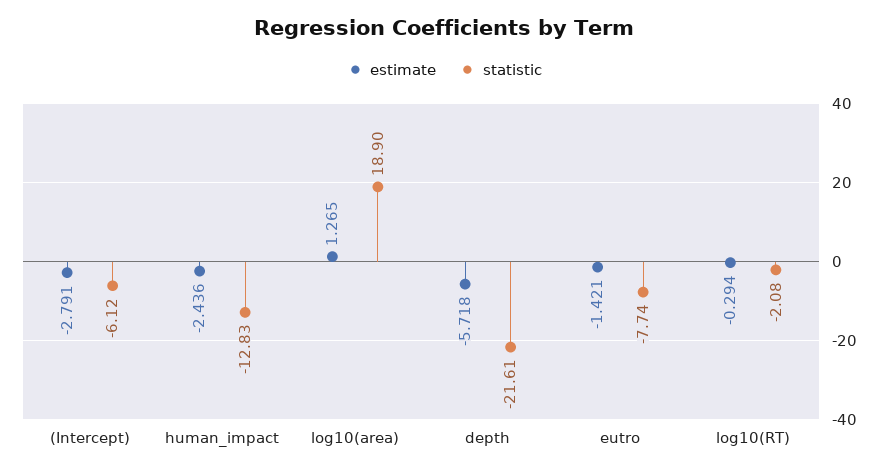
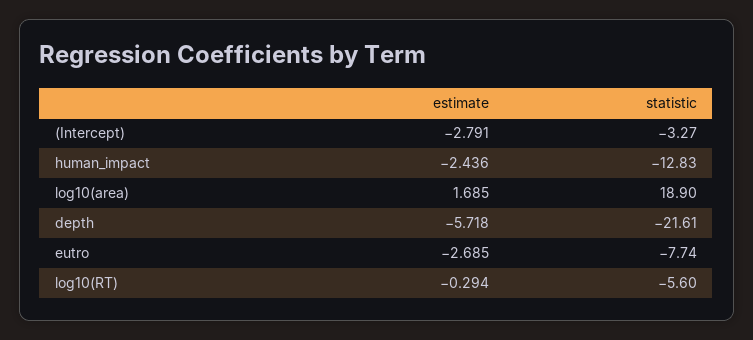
statistic, (Intercept): -6.12 -> -3.27
estimate, log10(area): 1.265 -> 1.685
estimate, eutro: -1.421 -> -2.685
statistic, log10(RT): -2.08 -> -5.6

